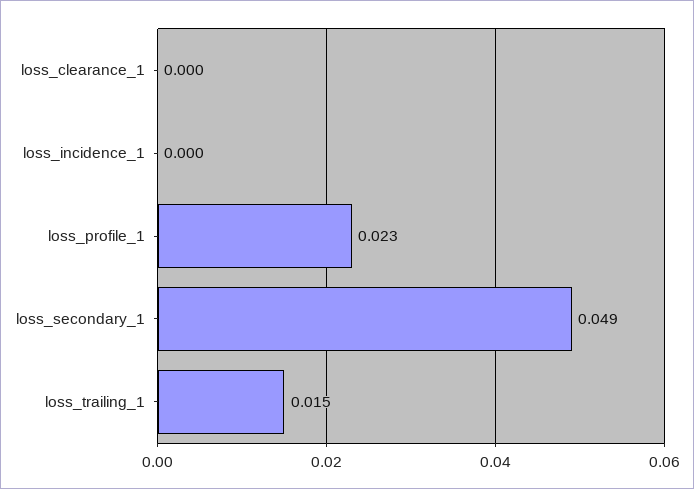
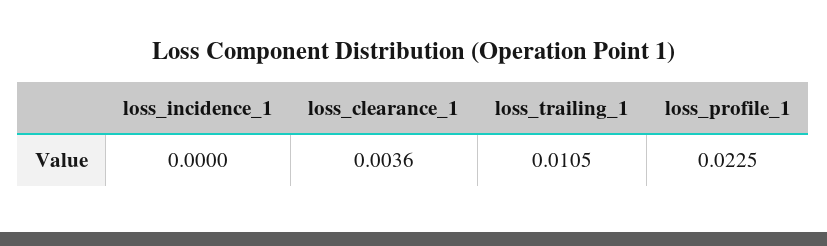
loss_clearance_1: 0 -> 0.0036
loss_secondary_1: 0.049 -> none
loss_trailing_1: 0.015 -> 0.0105

